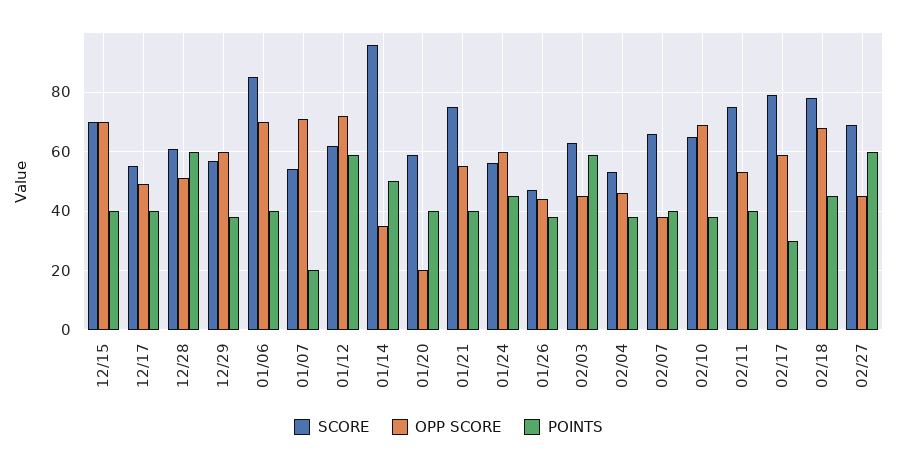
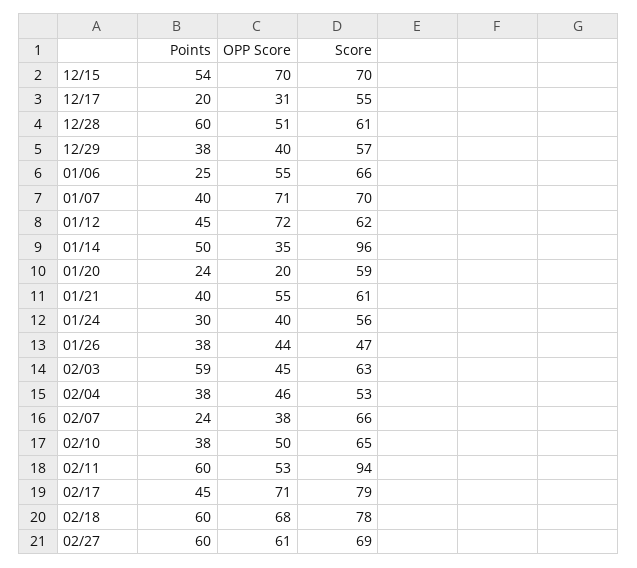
POINTS, 12/15: 40 -> 54
OPP SCORE, 12/17: 50 -> 31
POINTS, 12/17: 40 -> 20
OPP SCORE, 12/29: 60 -> 40
SCORE, 01/06: 85 -> 66
OPP SCORE, 01/06: 70 -> 55
POINTS, 01/06: 40 -> 25
SCORE, 01/07: 55 -> 70
POINTS, 01/07: 20 -> 40
POINTS, 01/12: 60 -> 45
POINTS, 01/20: 40 -> 24
SCORE, 01/21: 75 -> 61
OPP SCORE, 01/24: 60 -> 40
POINTS, 01/24: 45 -> 30
POINTS, 02/07: 40 -> 24
OPP SCORE, 02/10: 70 -> 50
SCORE, 02/11: 75 -> 94
POINTS, 02/11: 40 -> 60
OPP SCORE, 02/17: 60 -> 71
POINTS, 02/17: 30 -> 45
POINTS, 02/18: 45 -> 60
OPP SCORE, 02/27: 45 -> 61

